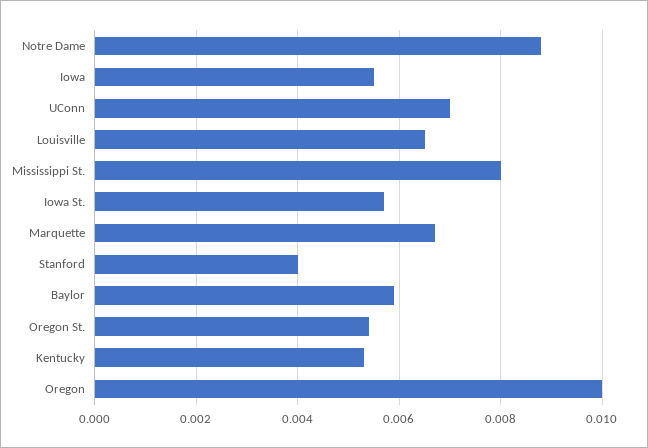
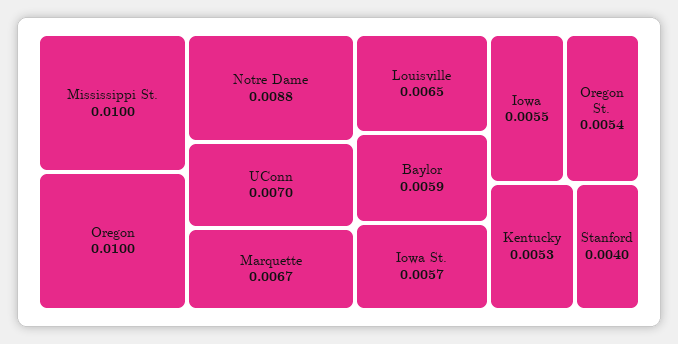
Mississippi St.: 0.008 -> 0.01

